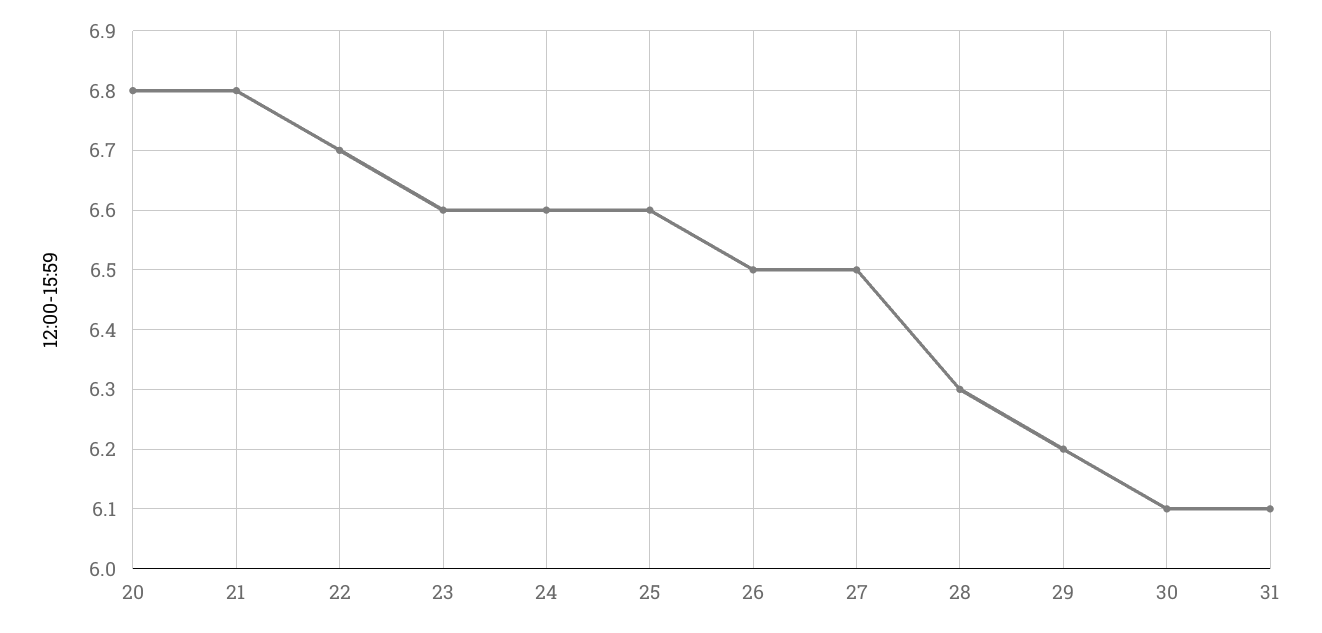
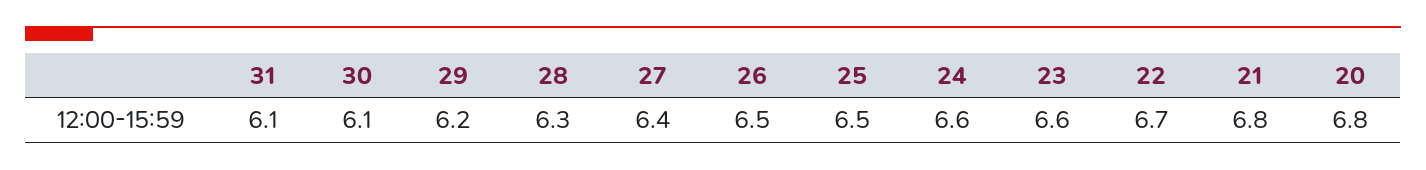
25: 6.6 -> 6.5
27: 6.5 -> 6.4

